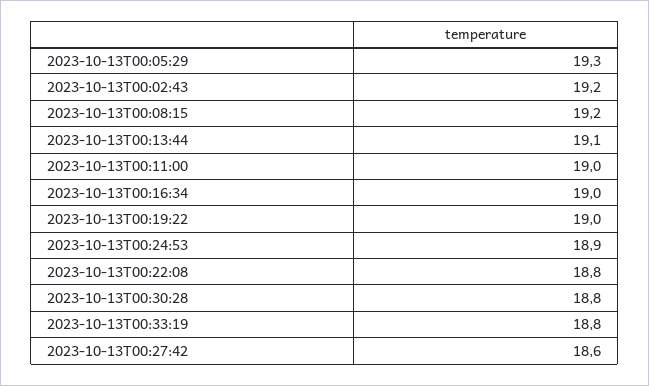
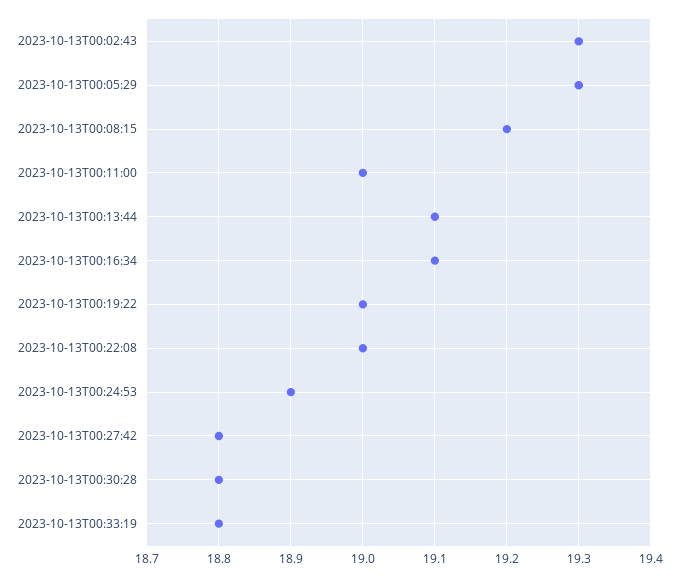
2023-10-13T00:02:43: 19.2 -> 19.3
2023-10-13T00:16:34: 19 -> 19.1
2023-10-13T00:22:08: 18.8 -> 19
2023-10-13T00:27:42: 18.6 -> 18.8

